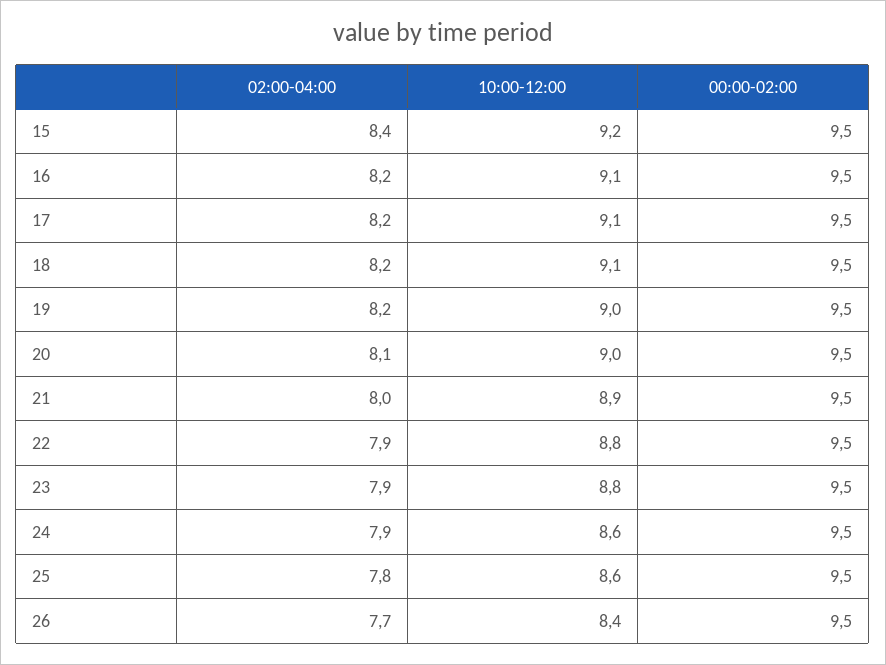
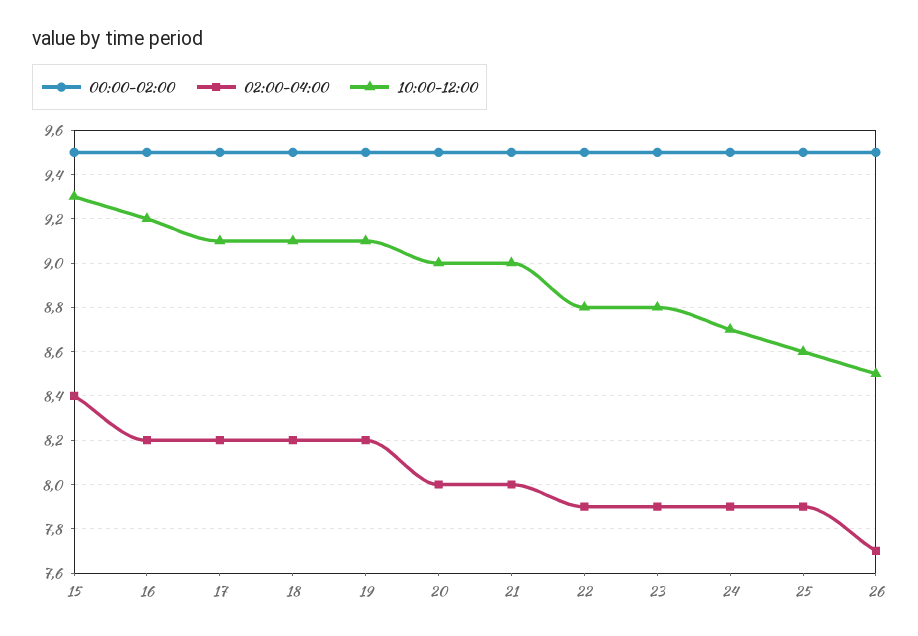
10:00-12:00, 15: 9.2 -> 9.3
10:00-12:00, 16: 9.1 -> 9.2
10:00-12:00, 19: 9 -> 9.1
02:00-04:00, 20: 8.1 -> 8
10:00-12:00, 21: 8.9 -> 9
10:00-12:00, 24: 8.6 -> 8.7
02:00-04:00, 25: 7.8 -> 7.9
10:00-12:00, 26: 8.4 -> 8.5

